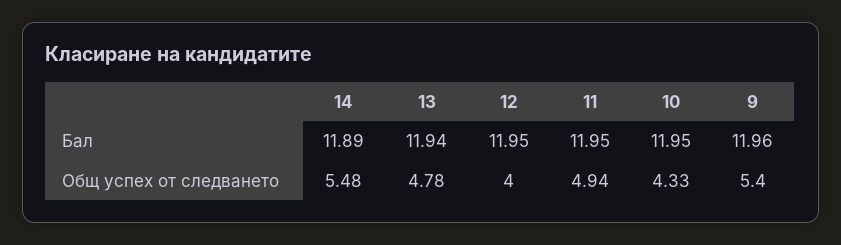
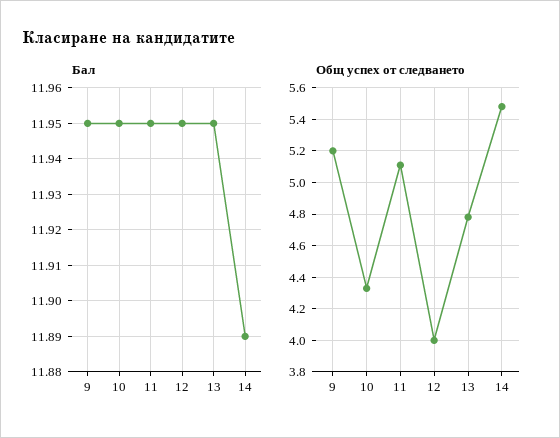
Бал, 13: 11.94 -> 11.95
Бал, 9: 11.96 -> 11.95
Общ успех от следването, 11: 4.94 -> 5.1
Общ успех от следването, 9: 5.4 -> 5.2

